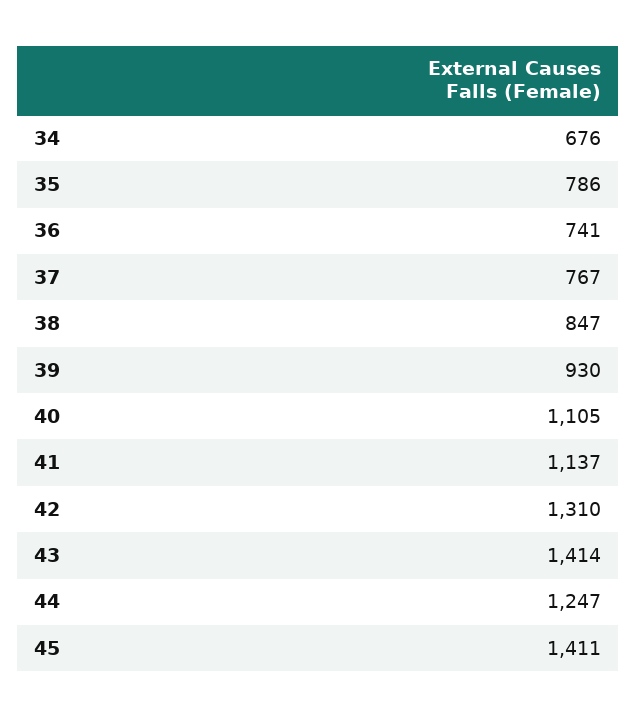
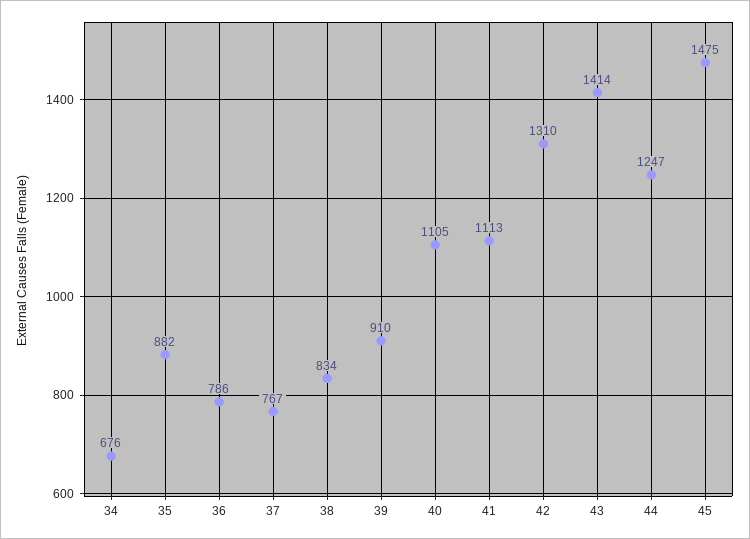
35: 786 -> 882
36: 741 -> 786
38: 847 -> 834
39: 930 -> 910
41: 1137 -> 1113
45: 1411 -> 1475

